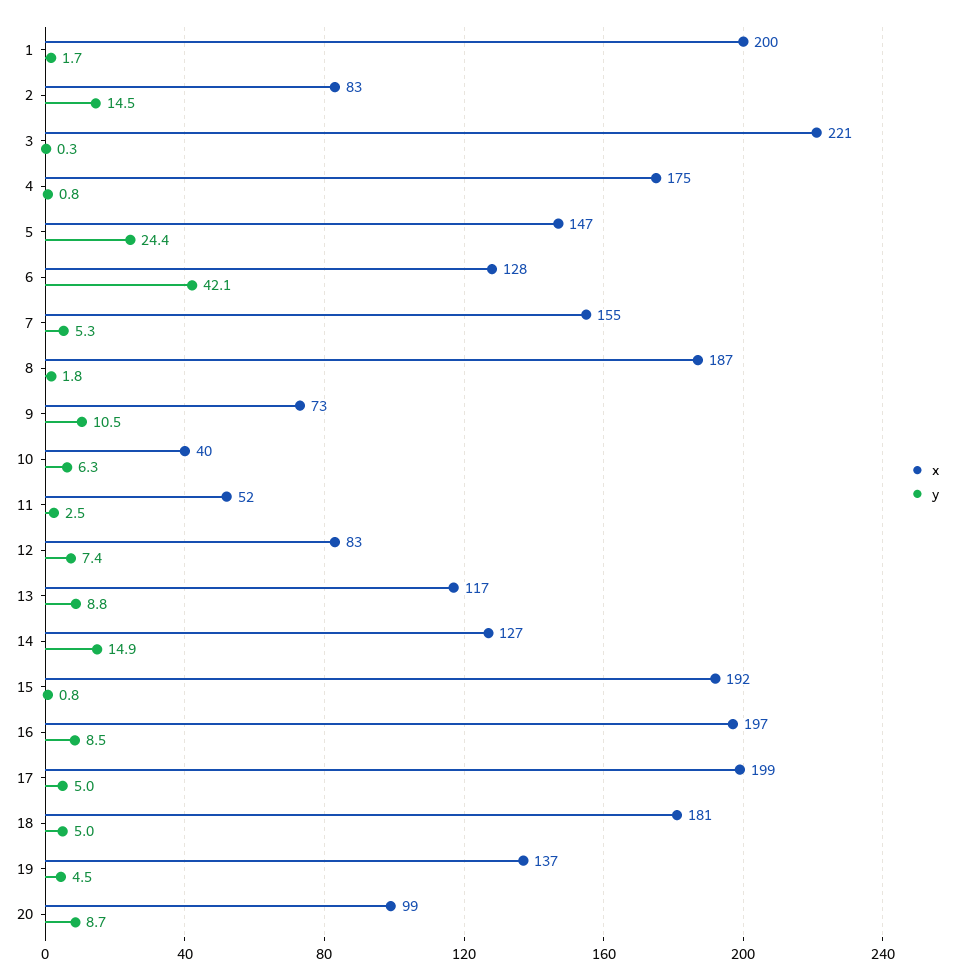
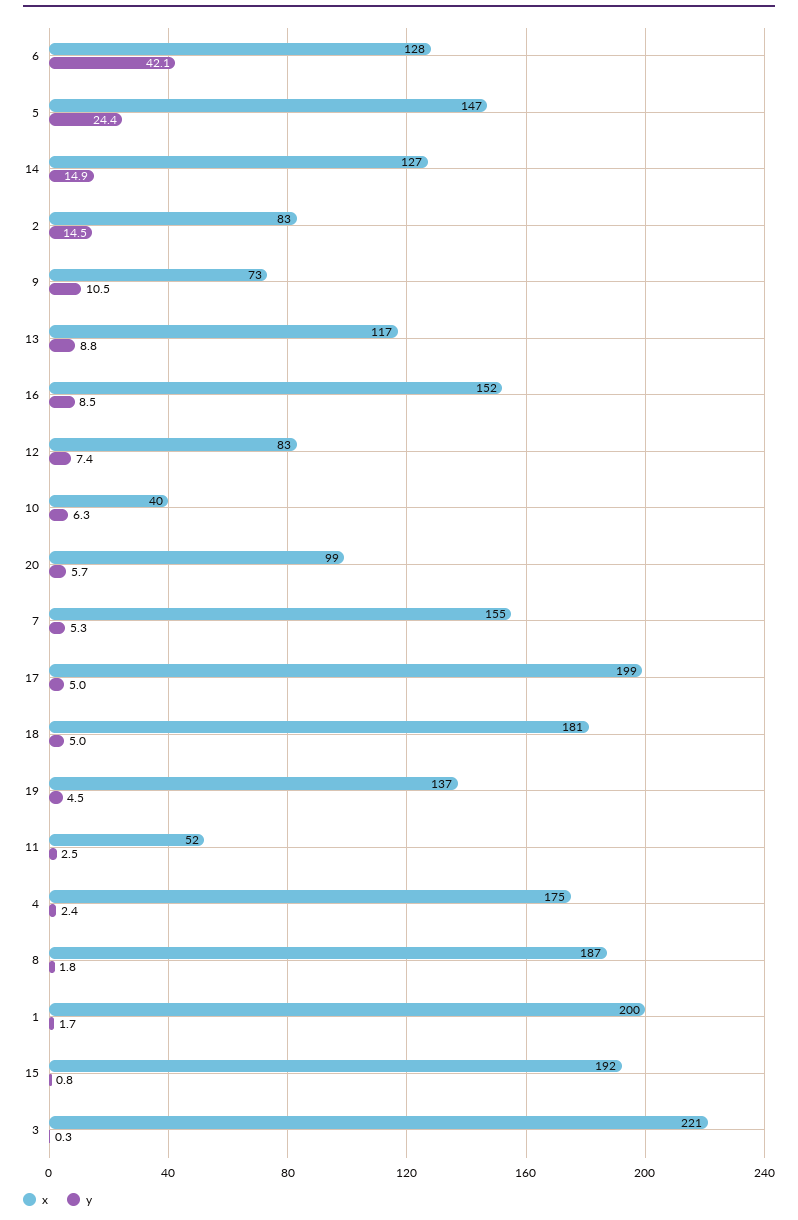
y, 4: 0.8 -> 2.4
x, 16: 197 -> 152
y, 20: 8.7 -> 5.7

